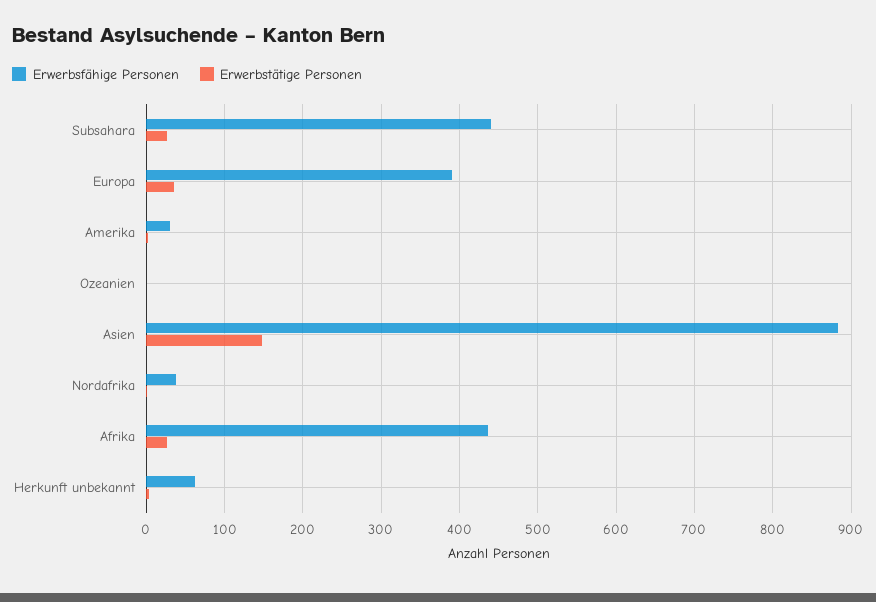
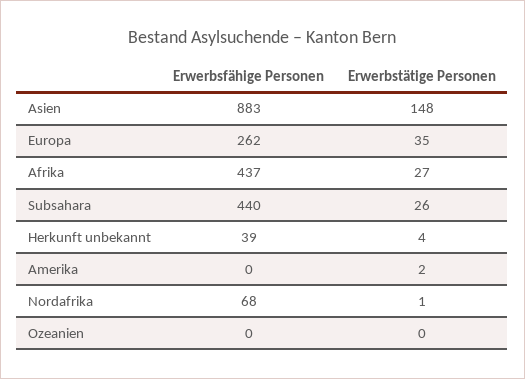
Erwerbsfähige Personen, Europa: 390 -> 262
Erwerbsfähige Personen, Amerika: 30 -> 0
Erwerbsfähige Personen, Nordafrika: 40 -> 68
Erwerbsfähige Personen, Herkunft unbekannt: 60 -> 39

